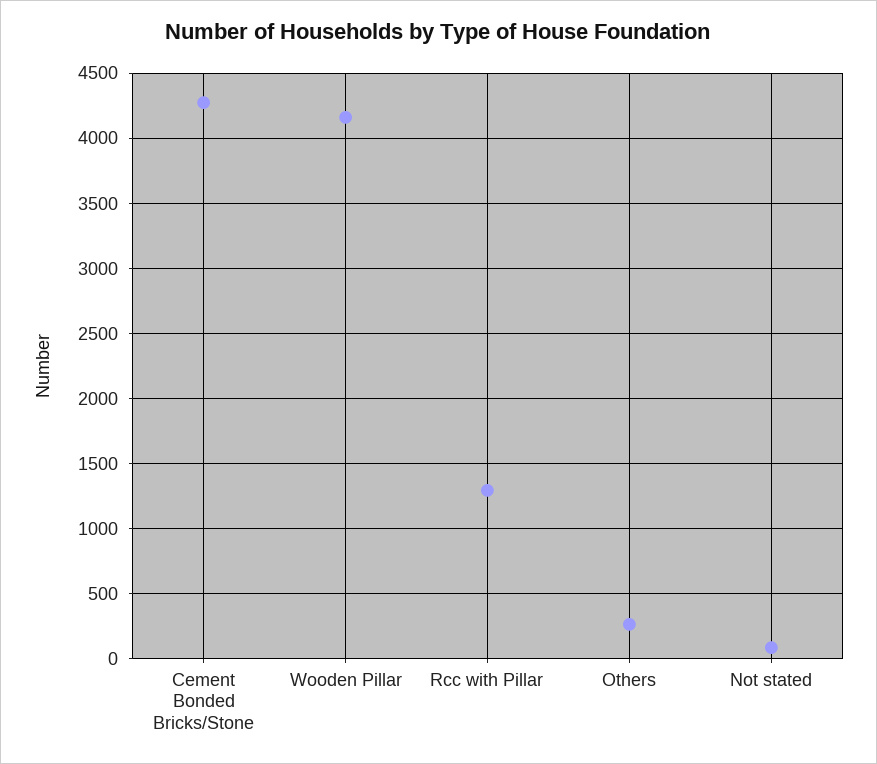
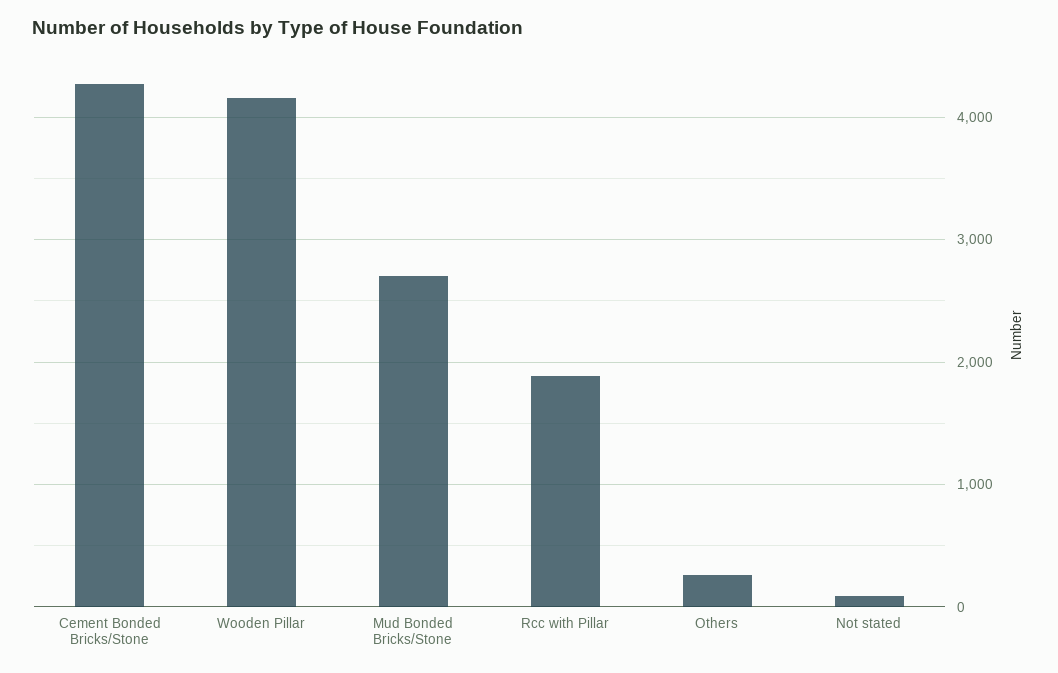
Rcc with Pillar: 1300 -> 1900
Mud Bonded Bricks/Stone: none -> 2700

